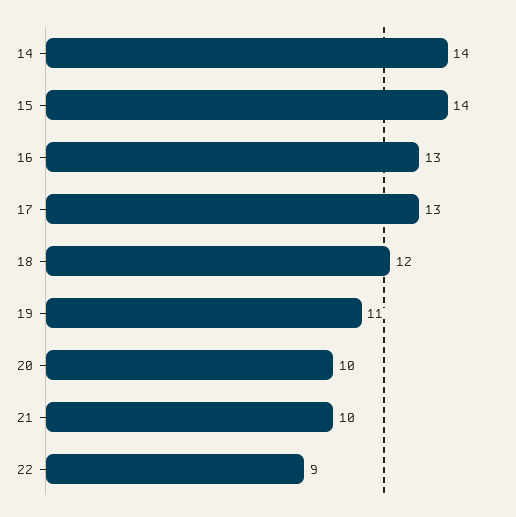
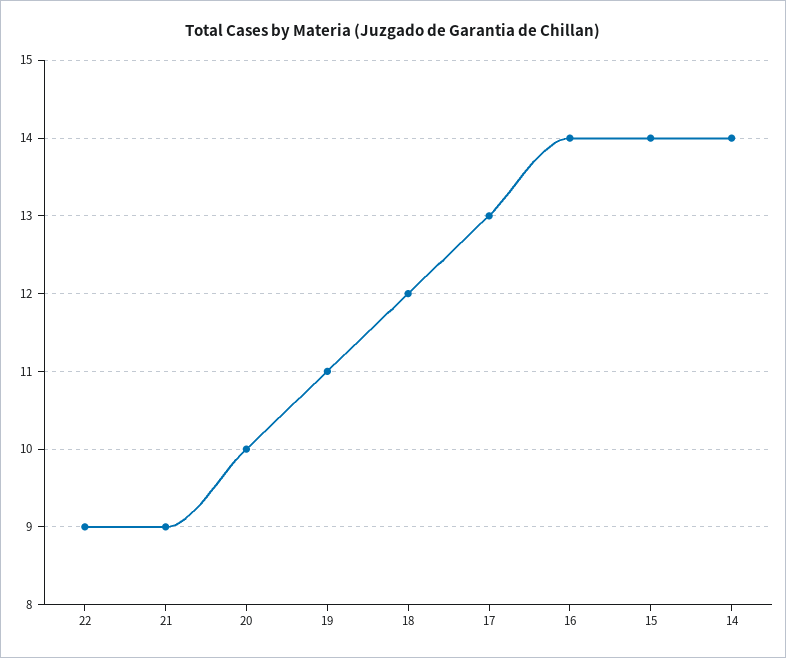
16: 13 -> 14
21: 10 -> 9

